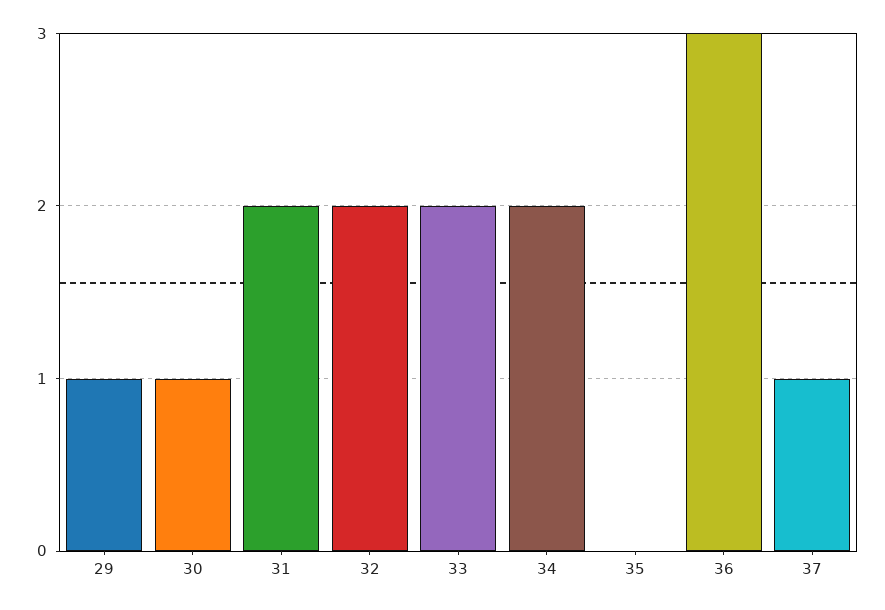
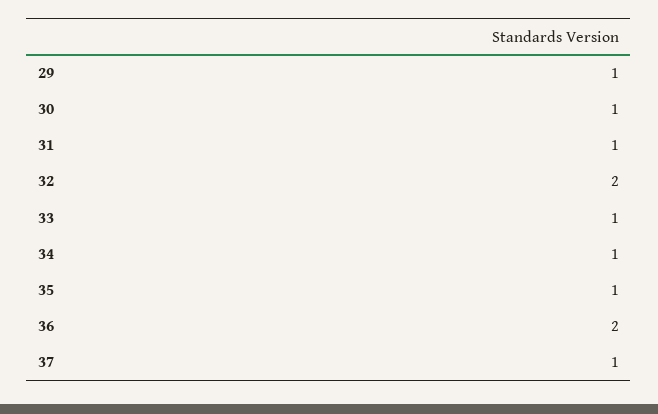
31: 2 -> 1
33: 2 -> 1
34: 2 -> 1
35: 0 -> 1
36: 3 -> 2

